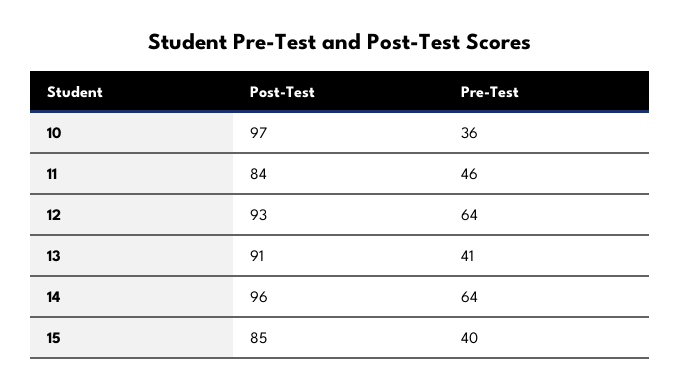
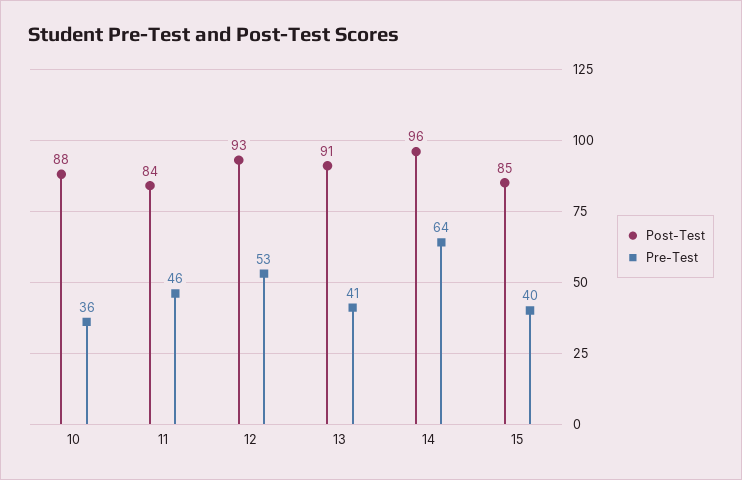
Post-Test, 10: 97 -> 88
Pre-Test, 12: 64 -> 53

